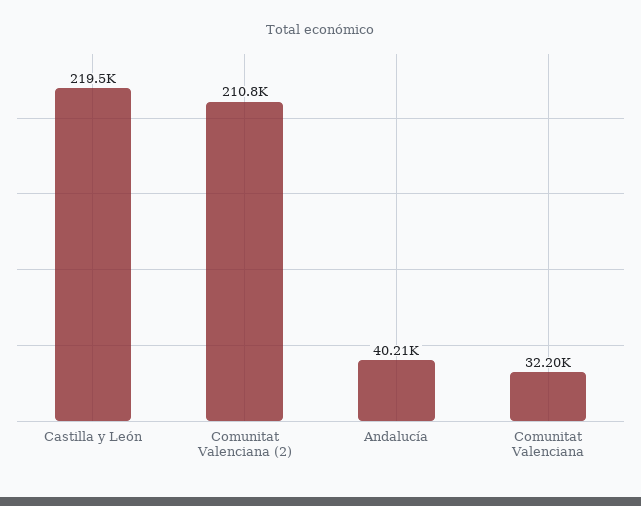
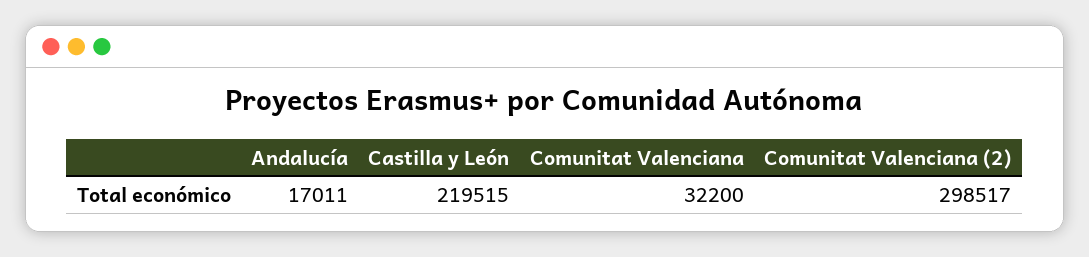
Comunitat Valenciana (2): 210800 -> 298517
Andalucía: 40210 -> 17011

